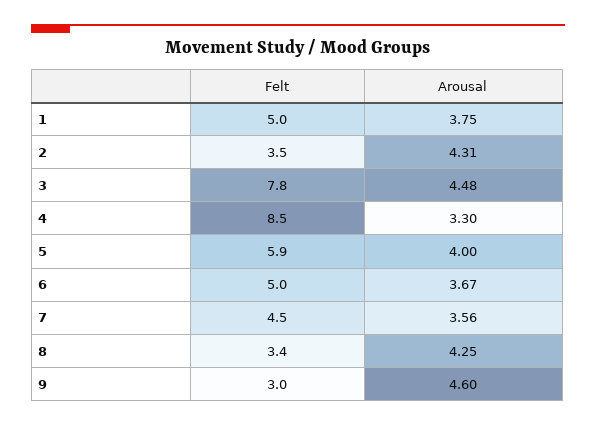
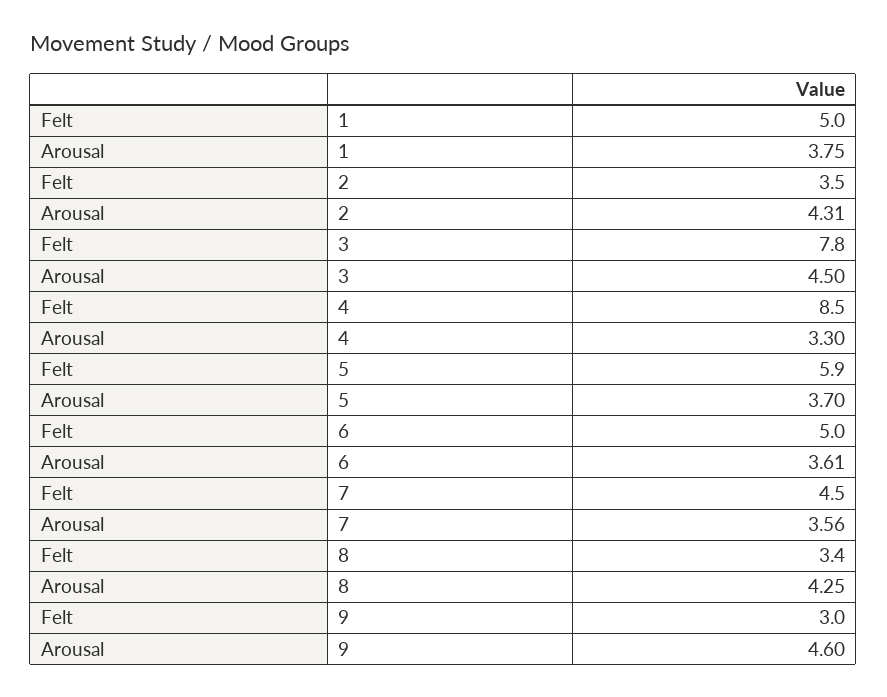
Arousal, 3: 4.48 -> 4.5
Arousal, 5: 4 -> 3.7
Arousal, 6: 3.67 -> 3.61

